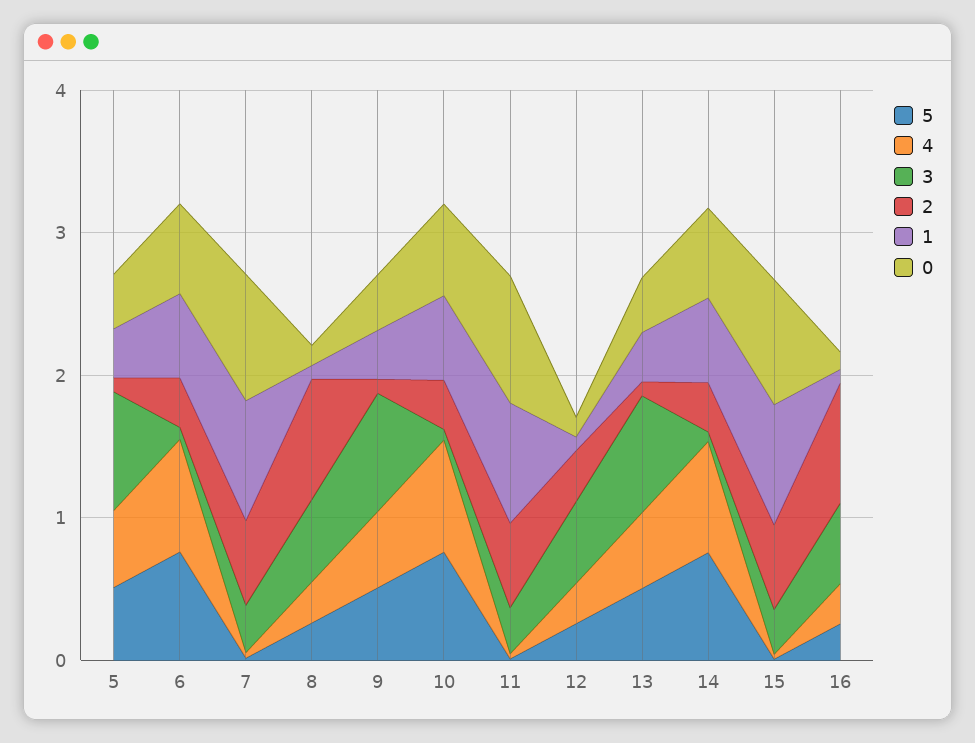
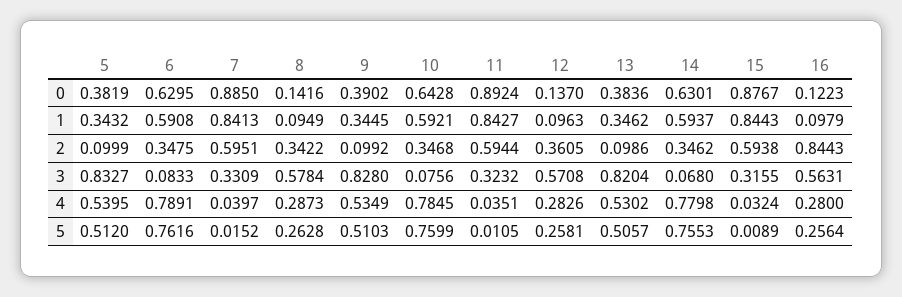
2, 8: 0.8 -> 0.3422

